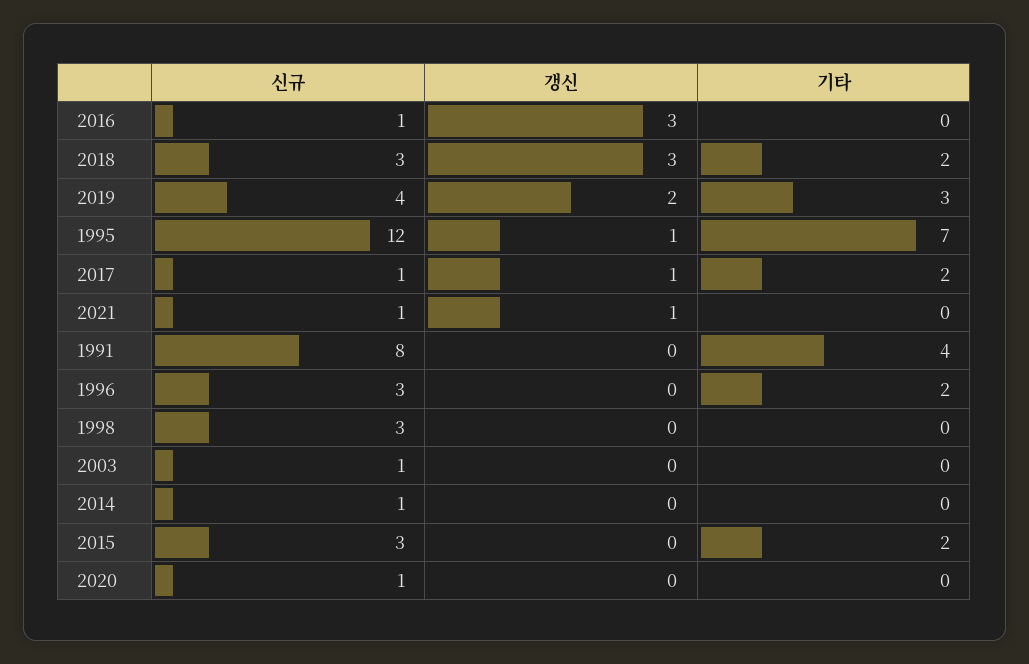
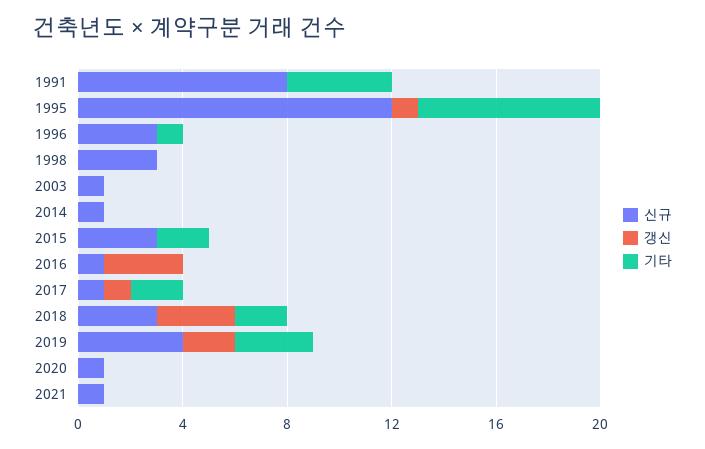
갱신, 2021: 1 -> 0
기타, 1996: 2 -> 1

